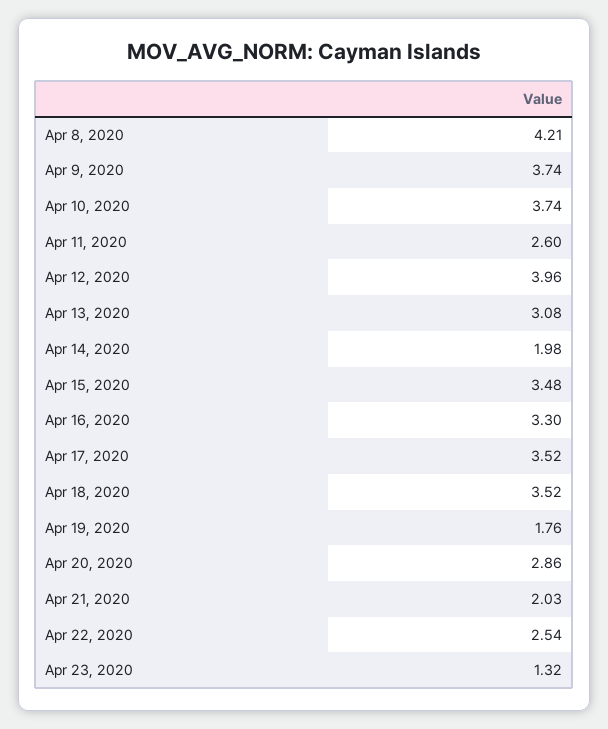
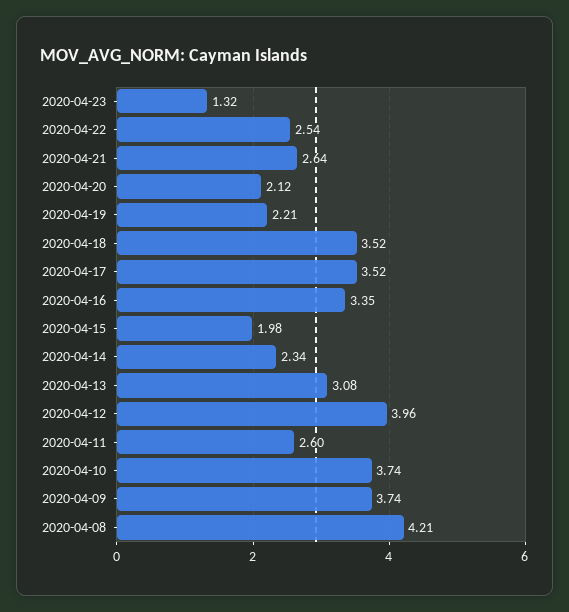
Apr 14, 2020: 1.98 -> 2.34
Apr 15, 2020: 3.48 -> 1.98
Apr 16, 2020: 3.3 -> 3.35
Apr 19, 2020: 1.76 -> 2.21
Apr 20, 2020: 2.86 -> 2.12
Apr 21, 2020: 2.03 -> 2.64

